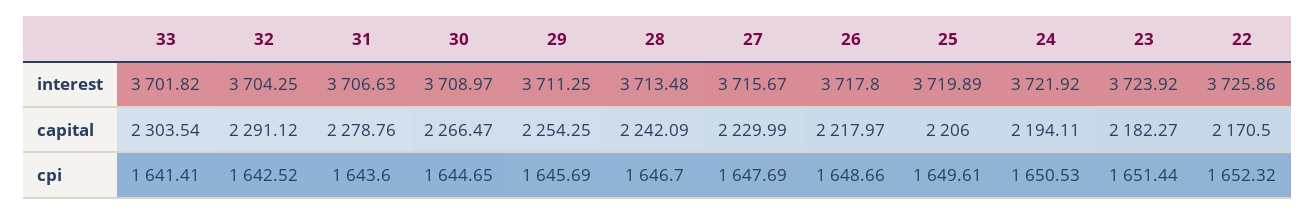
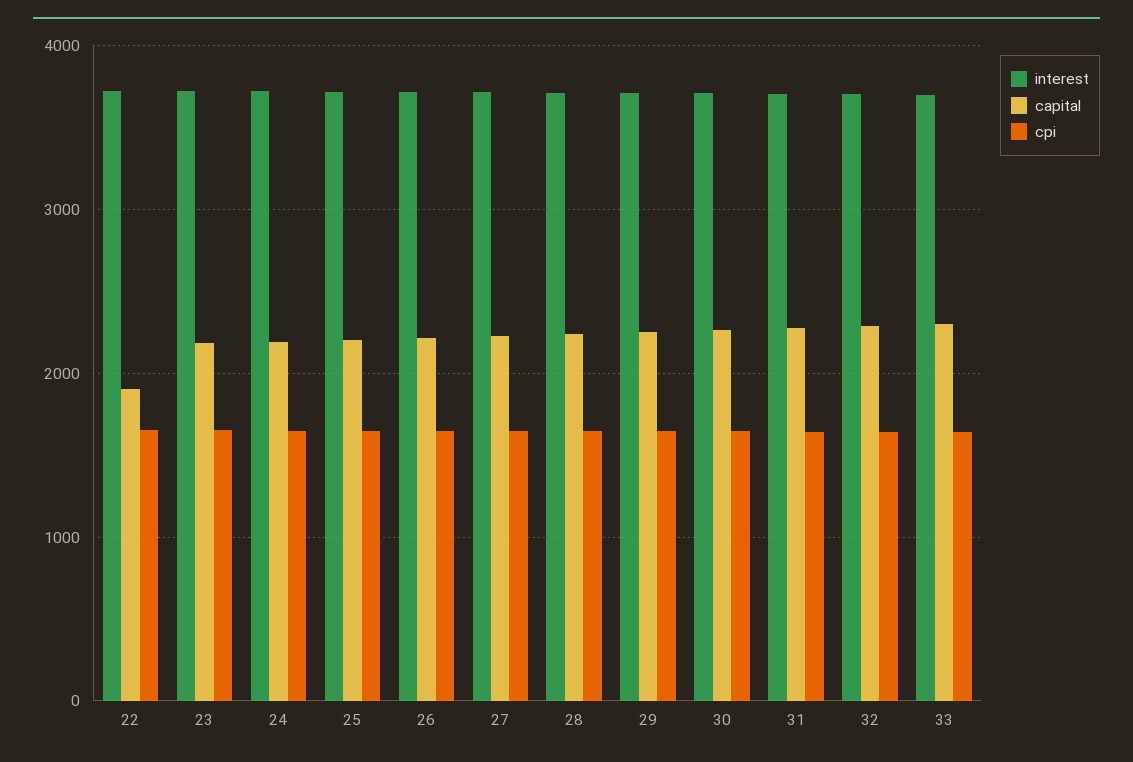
capital, 22: 2170.5 -> 1900

